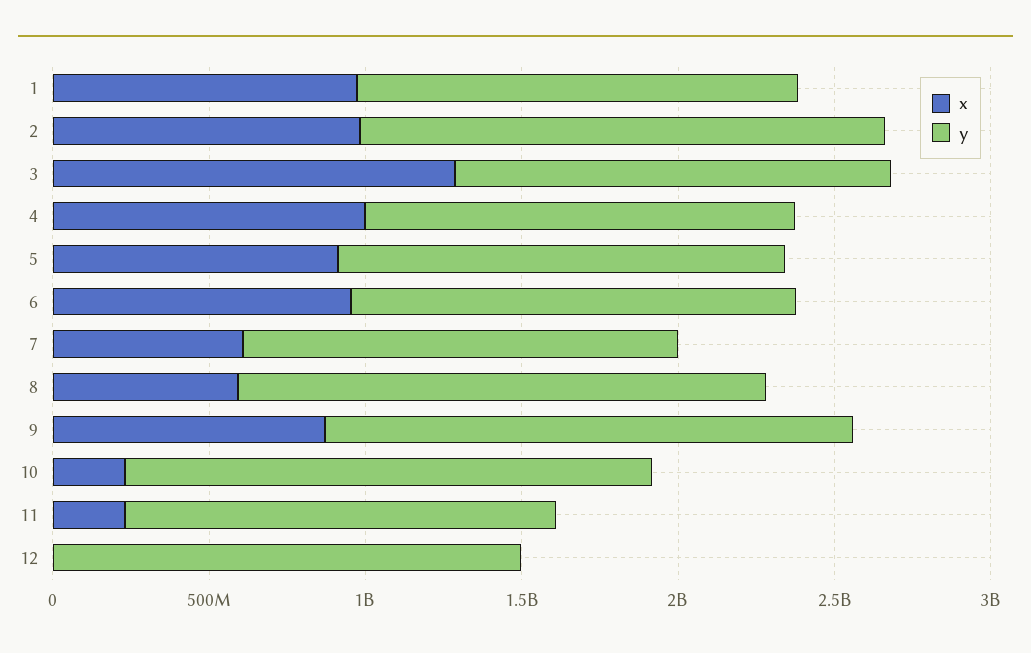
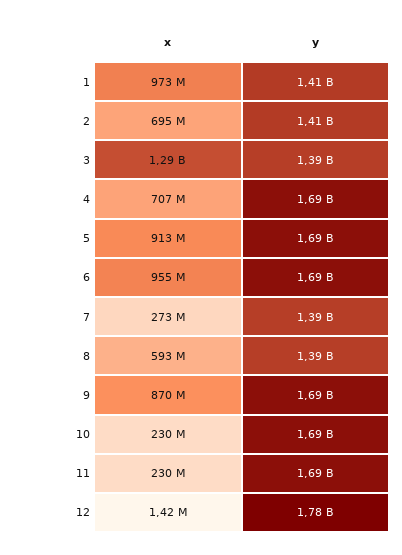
x, 2: 1000000000 -> 695000000
y, 2: 1700000000 -> 1410000000
x, 4: 1000000000 -> 707000000
y, 4: 1400000000 -> 1690000000
y, 5: 1400000000 -> 1690000000
y, 6: 1400000000 -> 1690000000
x, 7: 600000000 -> 273000000
y, 8: 1700000000 -> 1390000000
y, 11: 1400000000 -> 1690000000
y, 12: 1500000000 -> 1780000000

